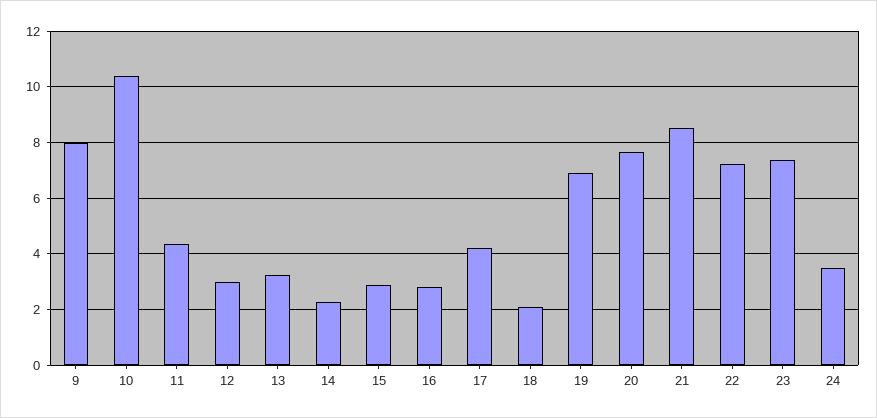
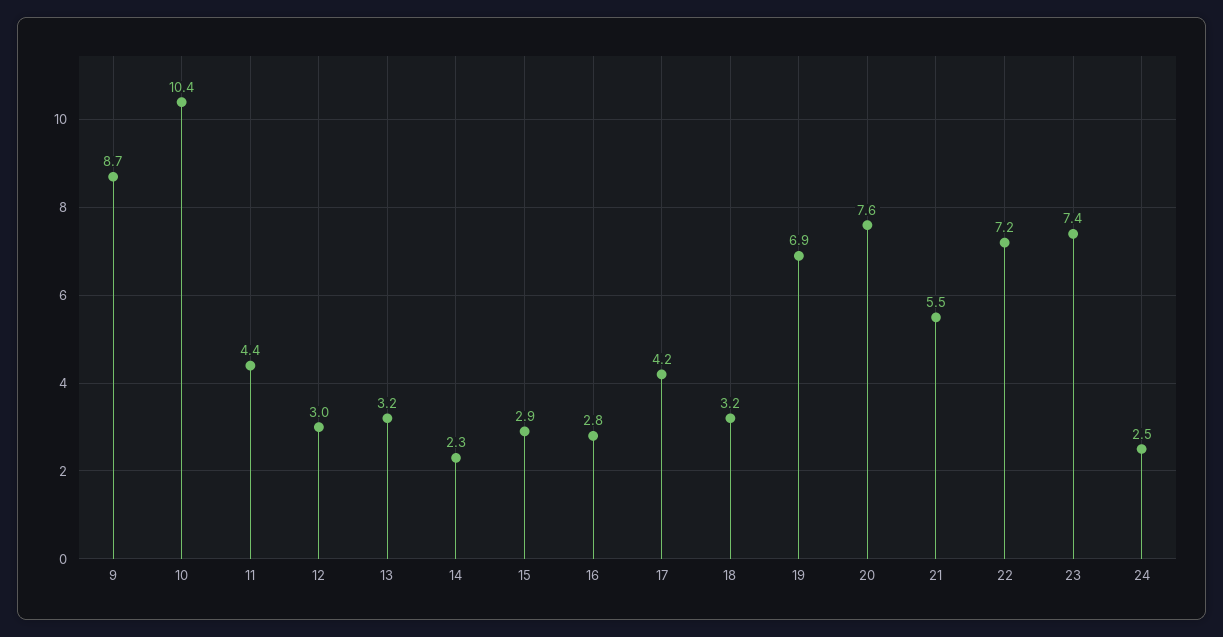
9: 8 -> 8.7
18: 2 -> 3.2
21: 8.5 -> 5.5
24: 3.5 -> 2.5

